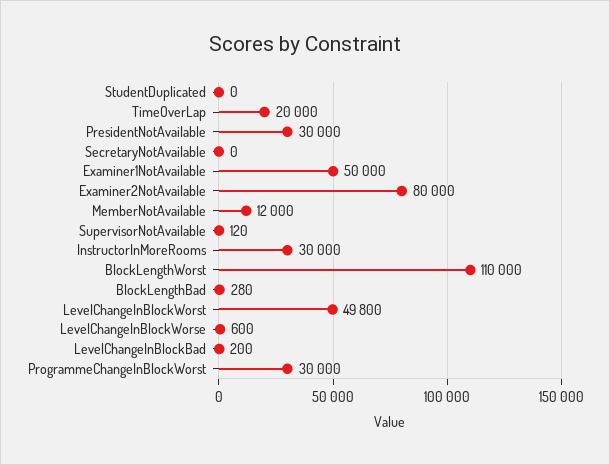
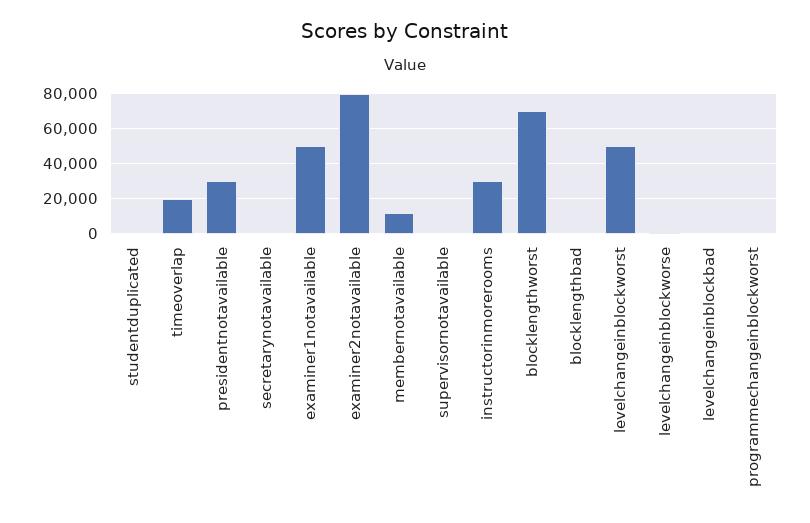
BlockLengthWorst: 110000 -> 70000
ProgrammeChangeInBlockWorst: 30000 -> 0

